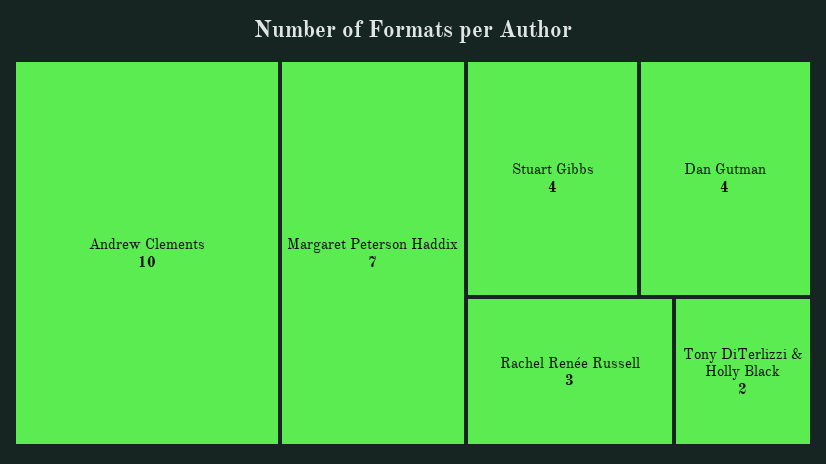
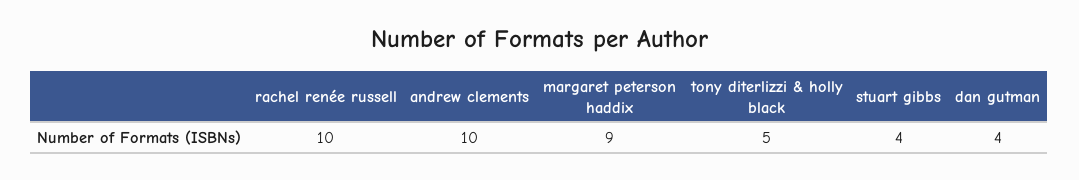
Margaret Peterson Haddix: 7 -> 9
Rachel Renée Russell: 3 -> 10
Tony DiTerlizzi & Holly Black: 2 -> 5

